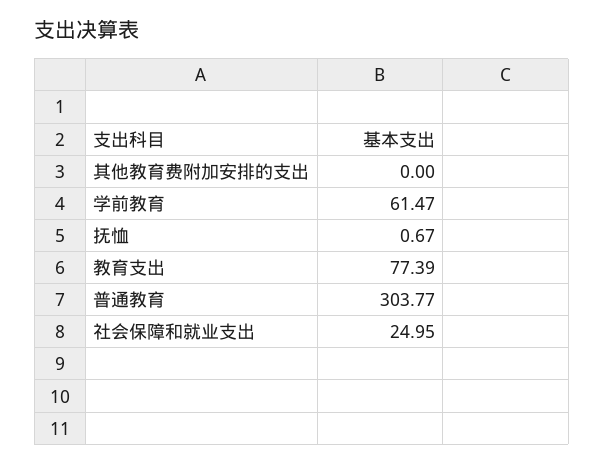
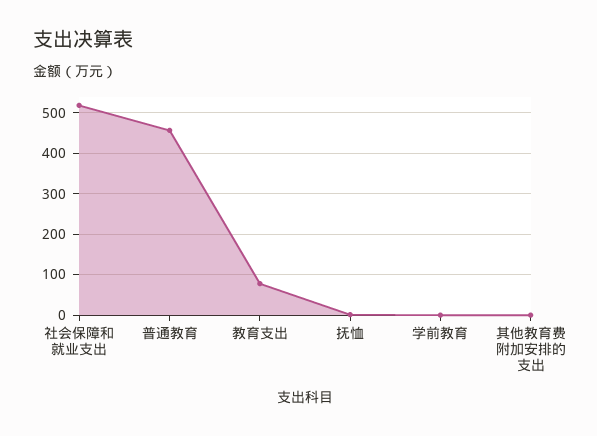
学前教育: 61.47 -> 0
普通教育: 303.77 -> 460
社会保障和就业支出: 24.95 -> 520

